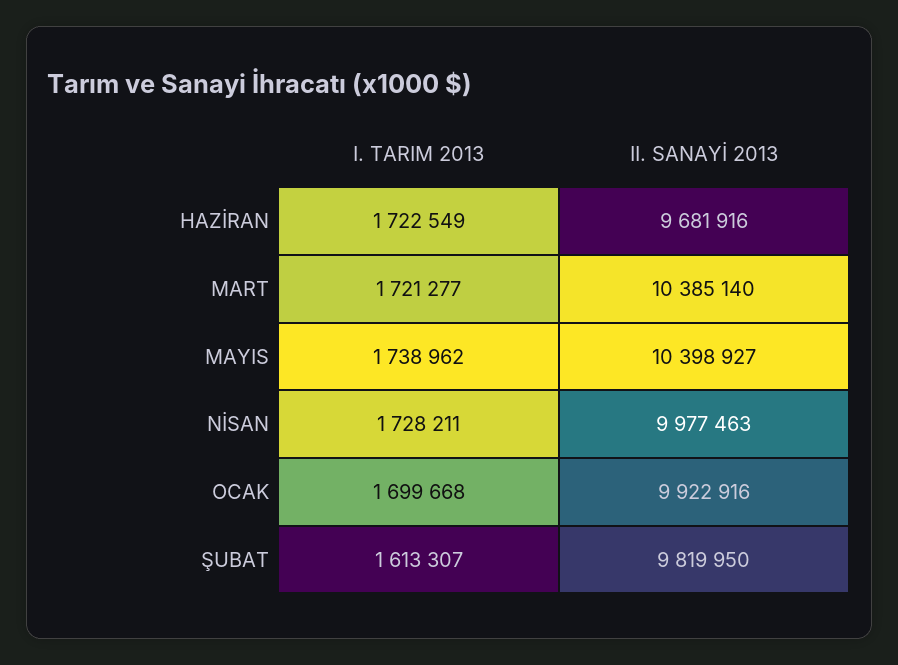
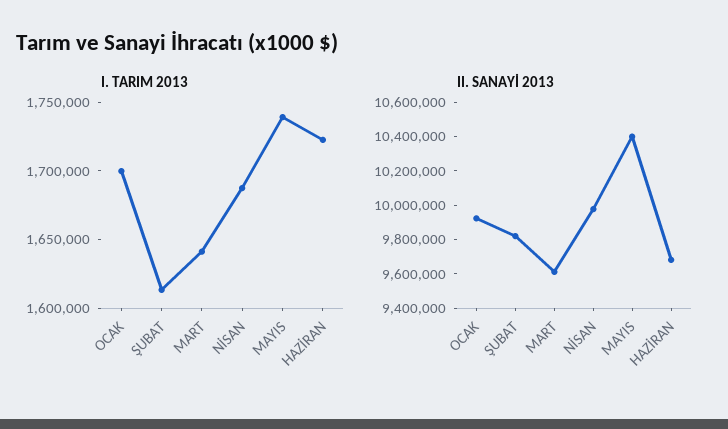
I. TARIM 2013, MART: 1721277 -> 1640000
II. SANAYİ 2013, MART: 10385140 -> 9600000
I. TARIM 2013, NİSAN: 1728211 -> 1690000

